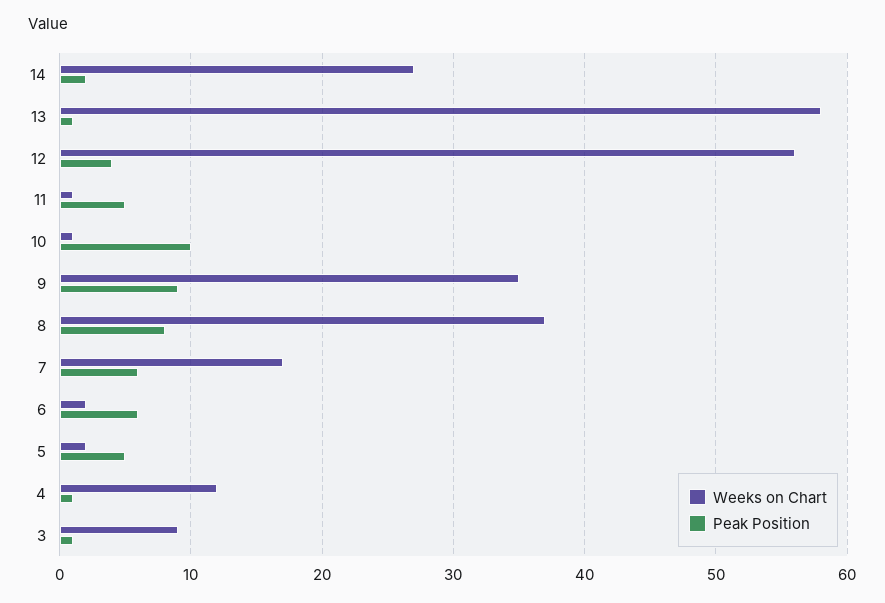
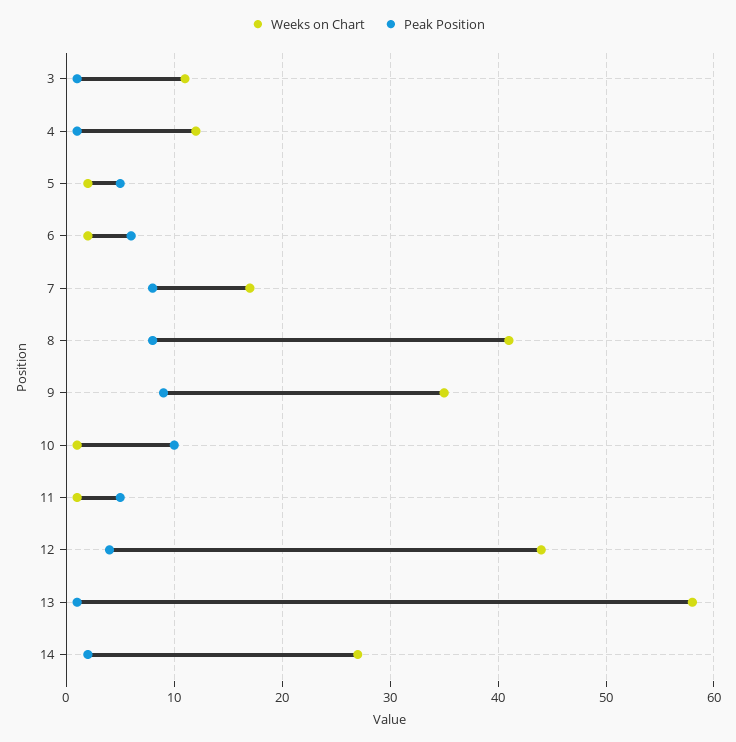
Weeks on Chart, 12: 56 -> 44
Weeks on Chart, 8: 37 -> 41
Peak Position, 7: 6 -> 8
Weeks on Chart, 3: 9 -> 11

